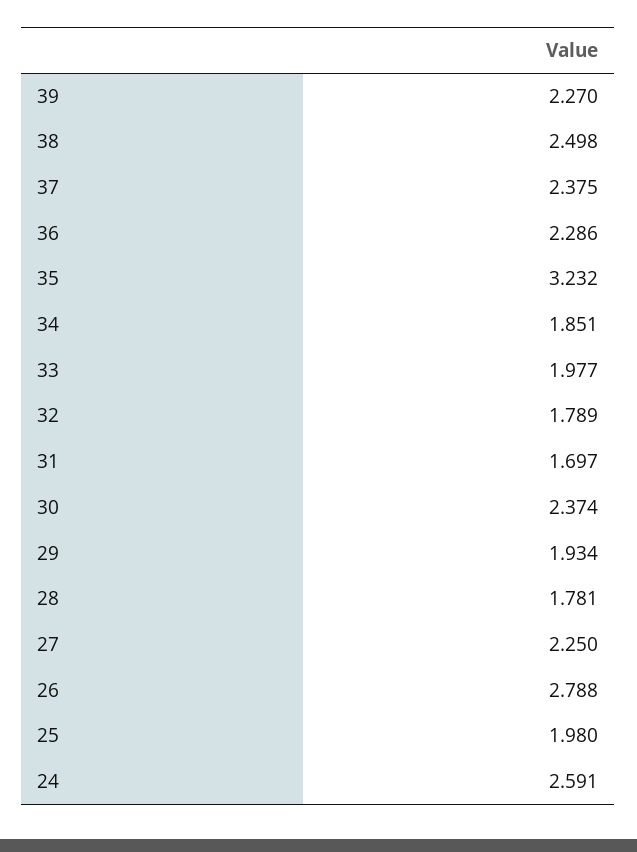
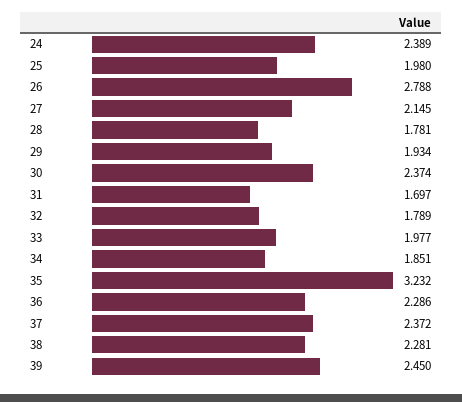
39: 2.27 -> 2.45
38: 2.498 -> 2.281
37: 2.375 -> 2.372
27: 2.25 -> 2.145
24: 2.591 -> 2.389

